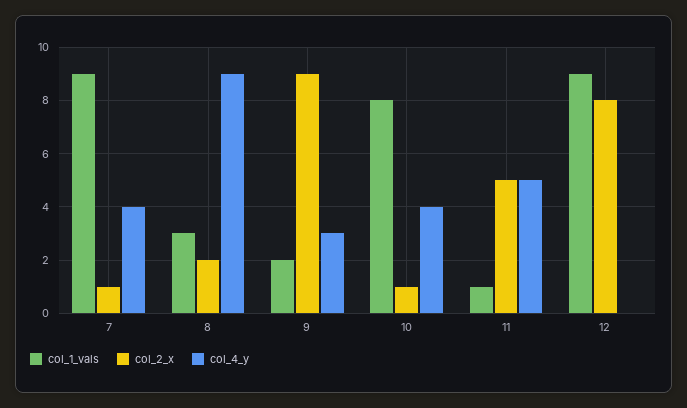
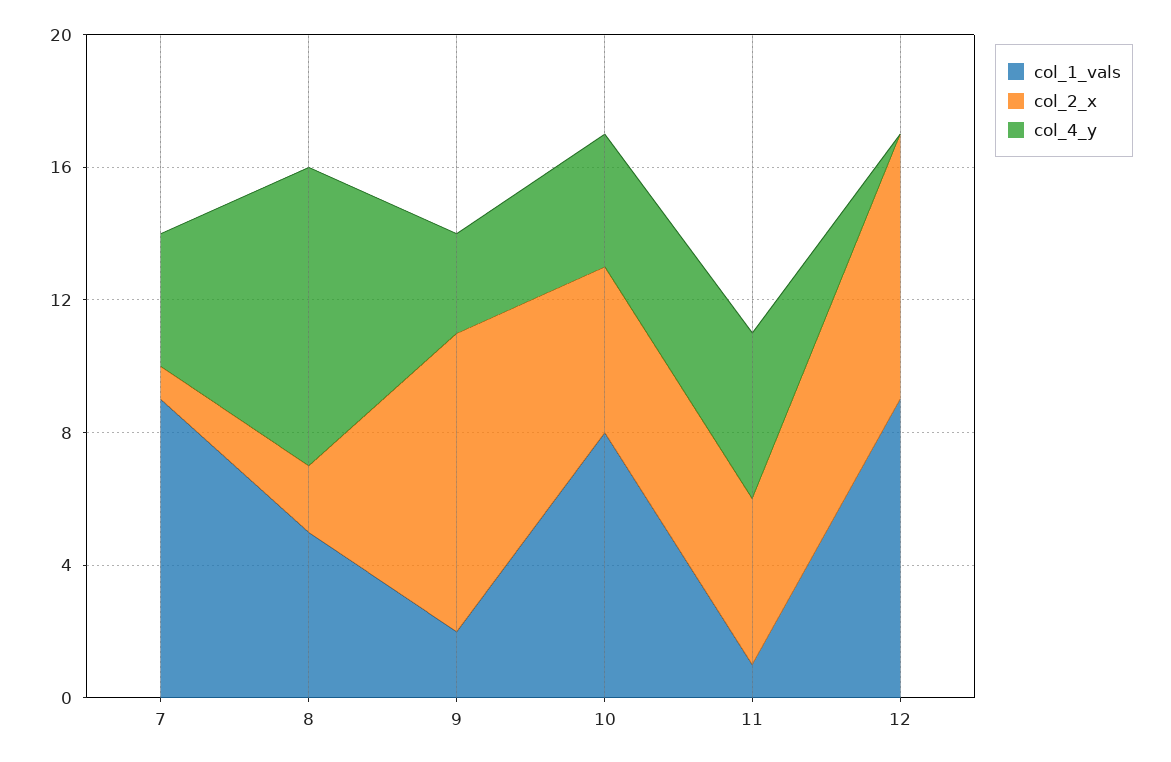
col_1_vals, 8: 3 -> 5
col_2_x, 10: 1 -> 5

